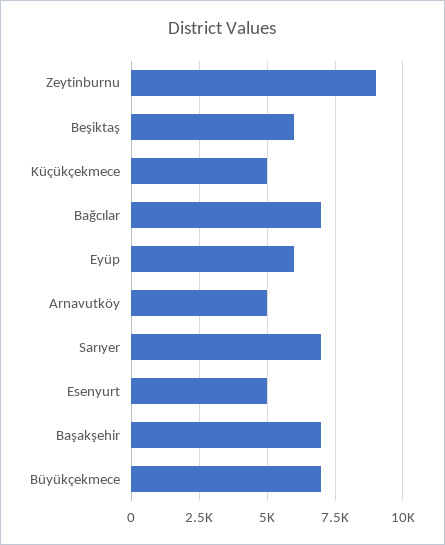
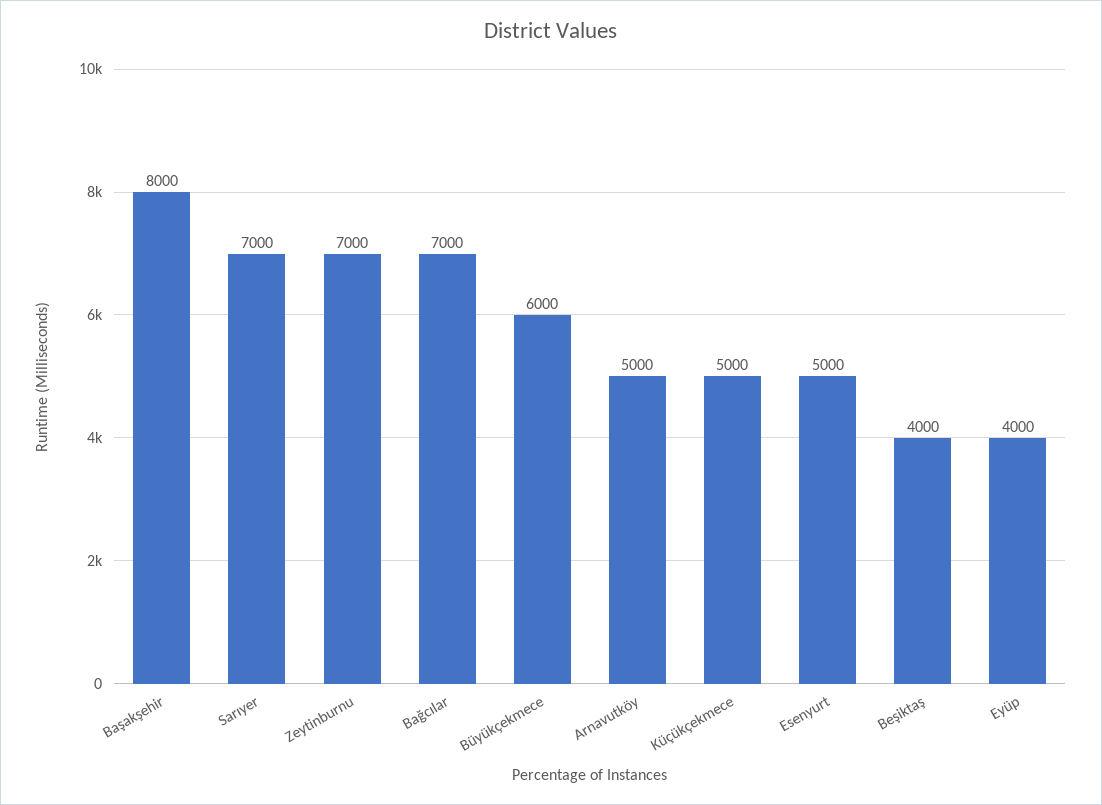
Zeytinburnu: 9000 -> 7000
Beşiktaş: 6000 -> 4000
Eyüp: 6000 -> 4000
Başakşehir: 7000 -> 8000
Büyükçekmece: 7000 -> 6000

